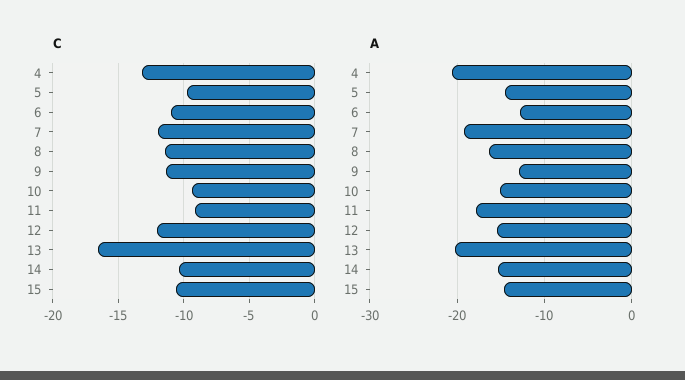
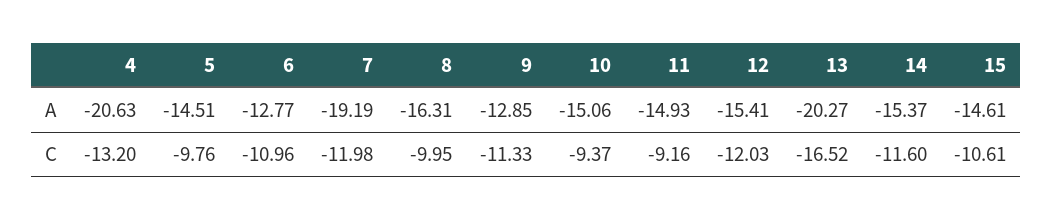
C, 8: -11.5 -> -9.95
C, 14: -10.5 -> -11.6
A, 11: -18 -> -14.93

